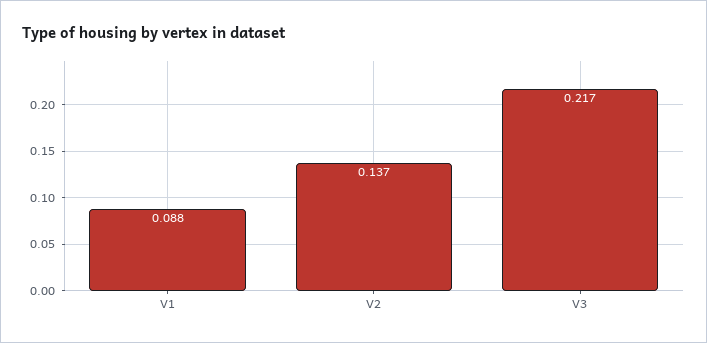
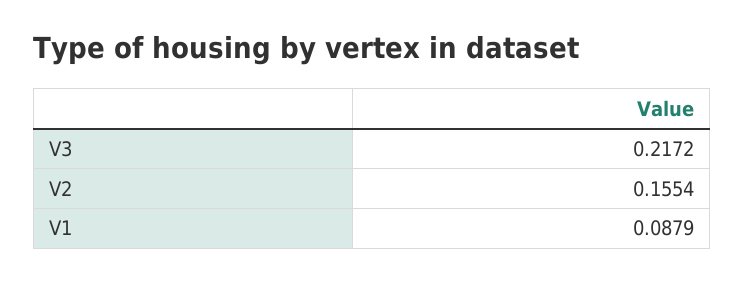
V2: 0.137 -> 0.1554

